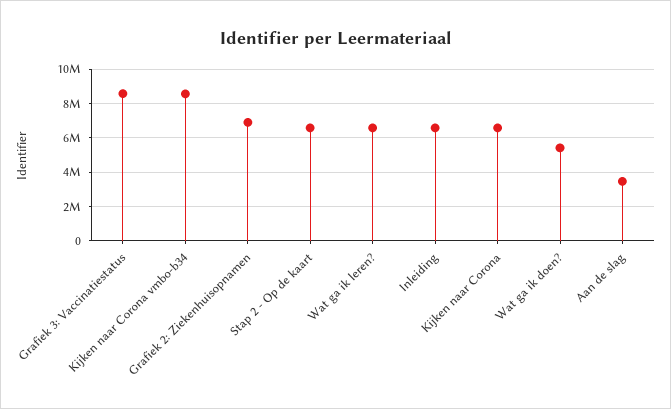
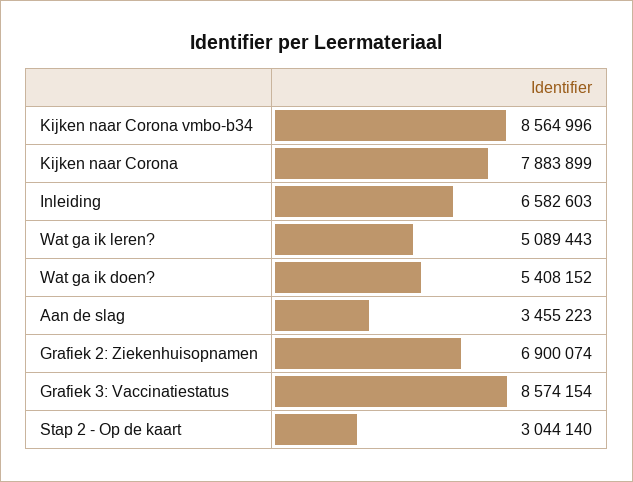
Stap 2 - Op de kaart: 6500000 -> 3044140
Wat ga ik leren?: 6500000 -> 5089443
Kijken naar Corona: 6500000 -> 7883899

